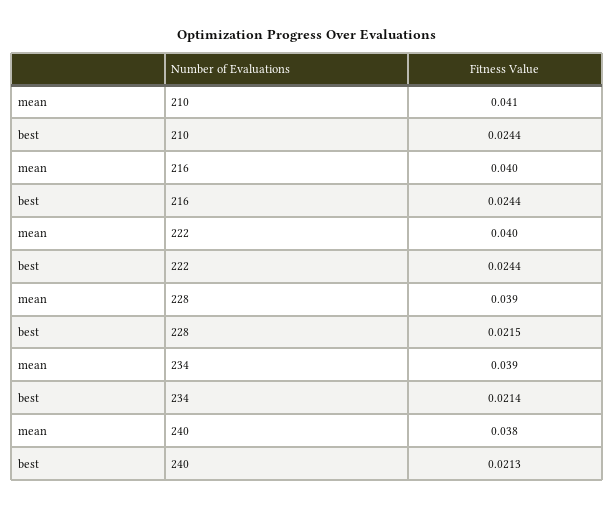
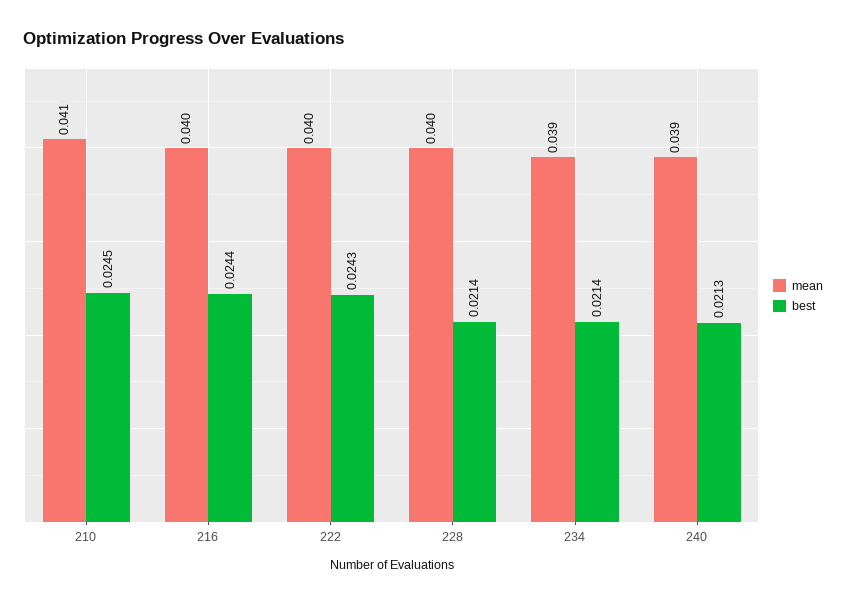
best, 210: 0.0244 -> 0.0245
best, 222: 0.0244 -> 0.0243
mean, 228: 0.039 -> 0.04
best, 228: 0.0215 -> 0.0214
mean, 240: 0.038 -> 0.039

